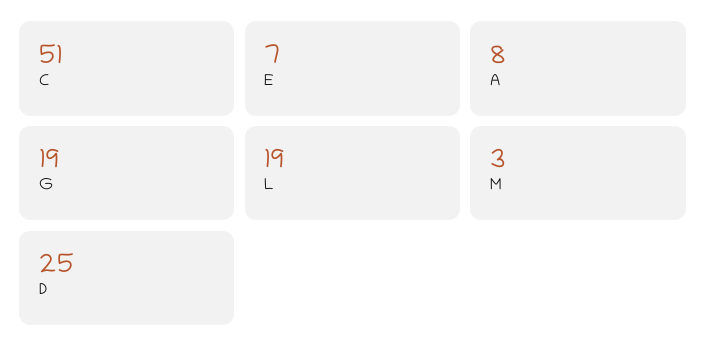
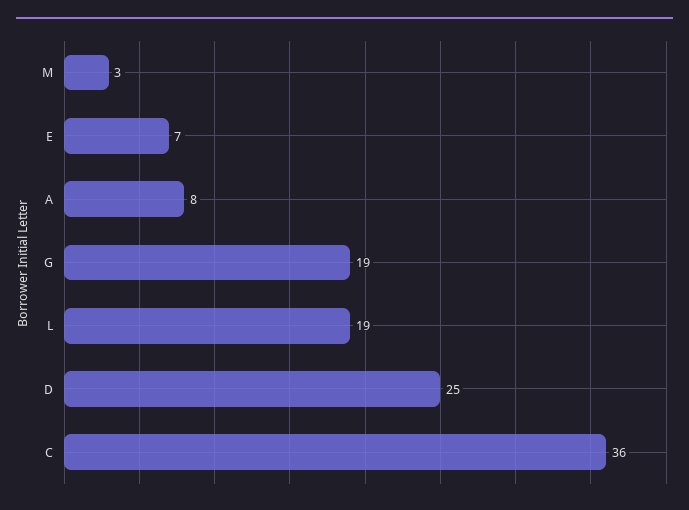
C: 51 -> 36

